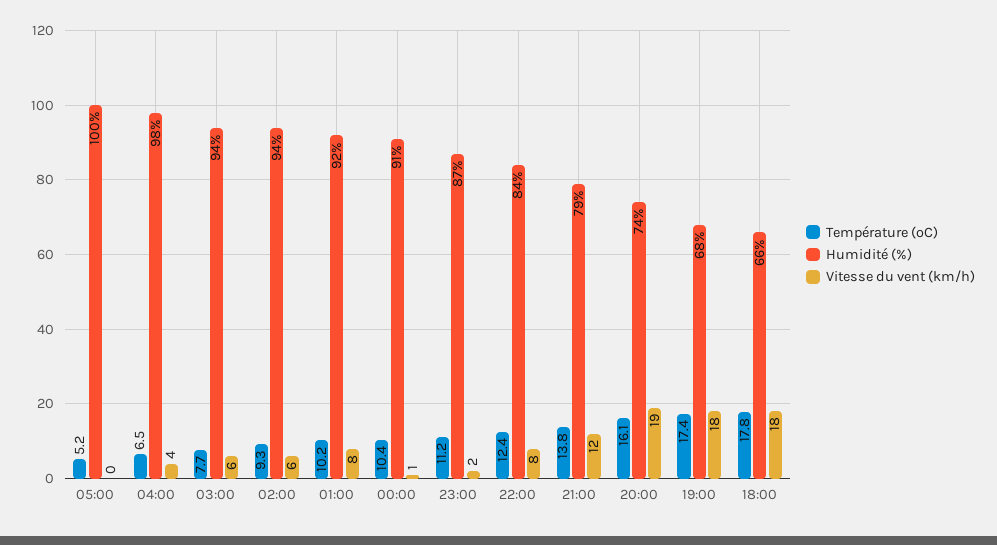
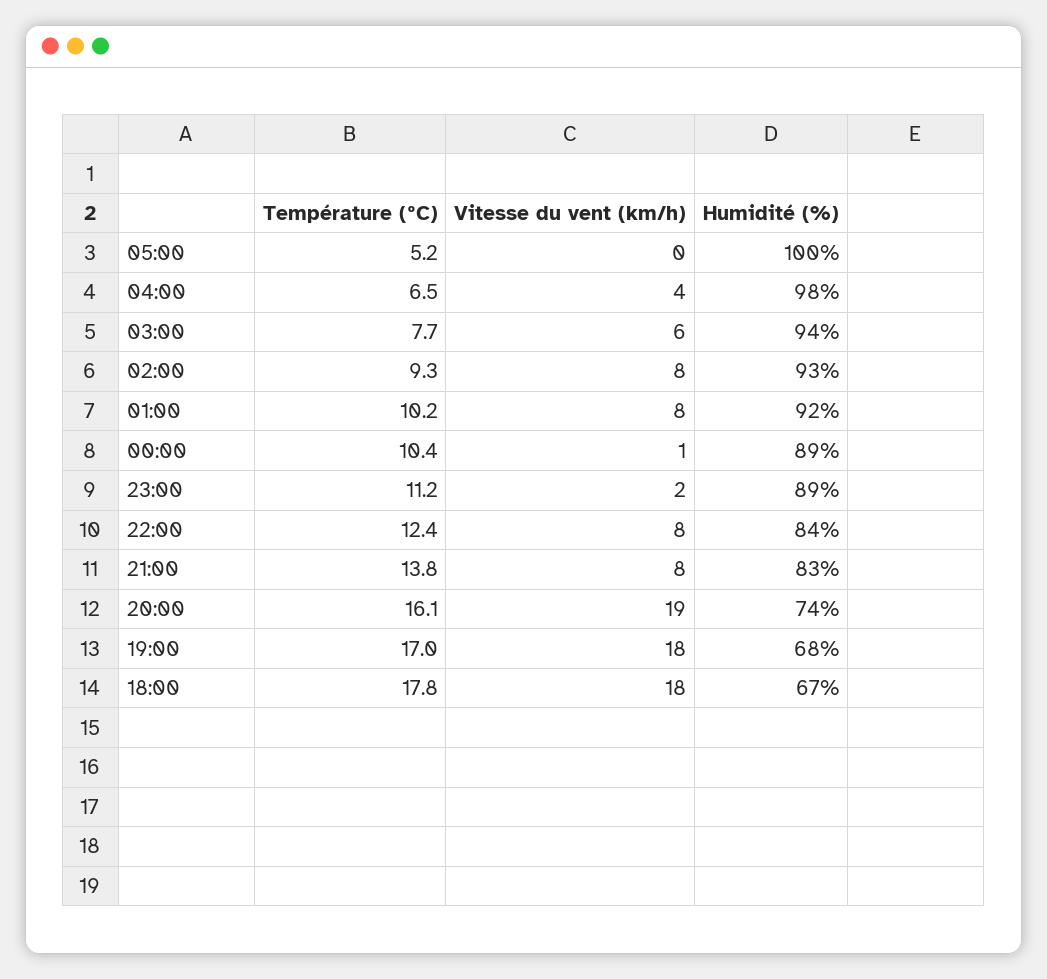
Humidité (%), 02:00: 94 -> 93
Vitesse du vent (km/h), 02:00: 6 -> 8
Humidité (%), 00:00: 91 -> 89
Humidité (%), 23:00: 87 -> 89
Humidité (%), 21:00: 79 -> 83
Vitesse du vent (km/h), 21:00: 12 -> 8
Température (ºC), 19:00: 17.4 -> 17
Humidité (%), 18:00: 66 -> 67

